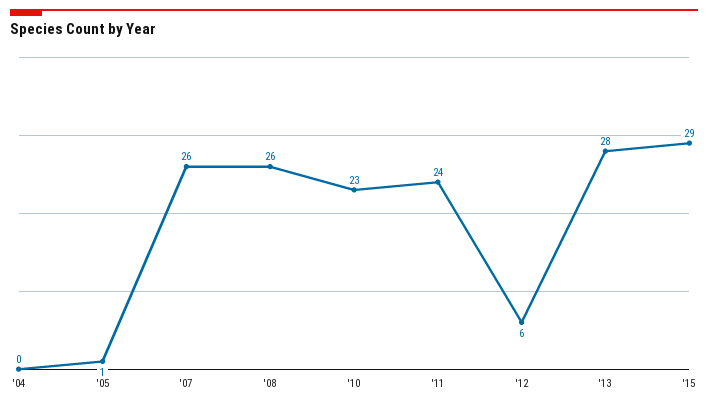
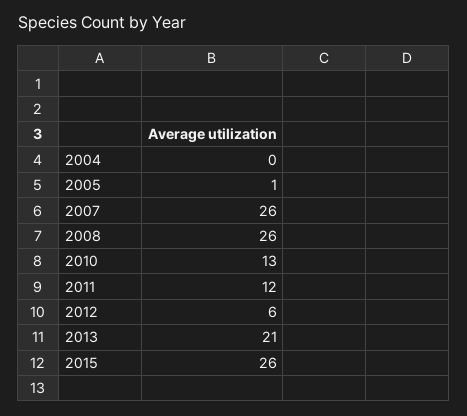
'10: 23 -> 13
'11: 24 -> 12
'13: 28 -> 21
'15: 29 -> 26

